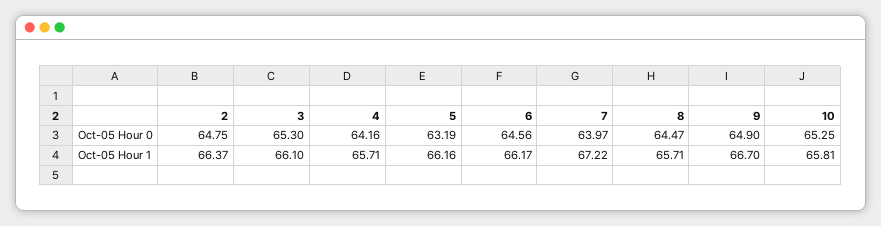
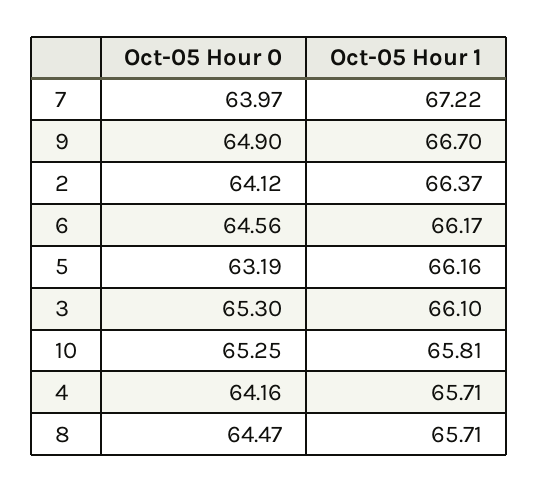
2, Oct-05 Hour 0: 64.75 -> 64.12

